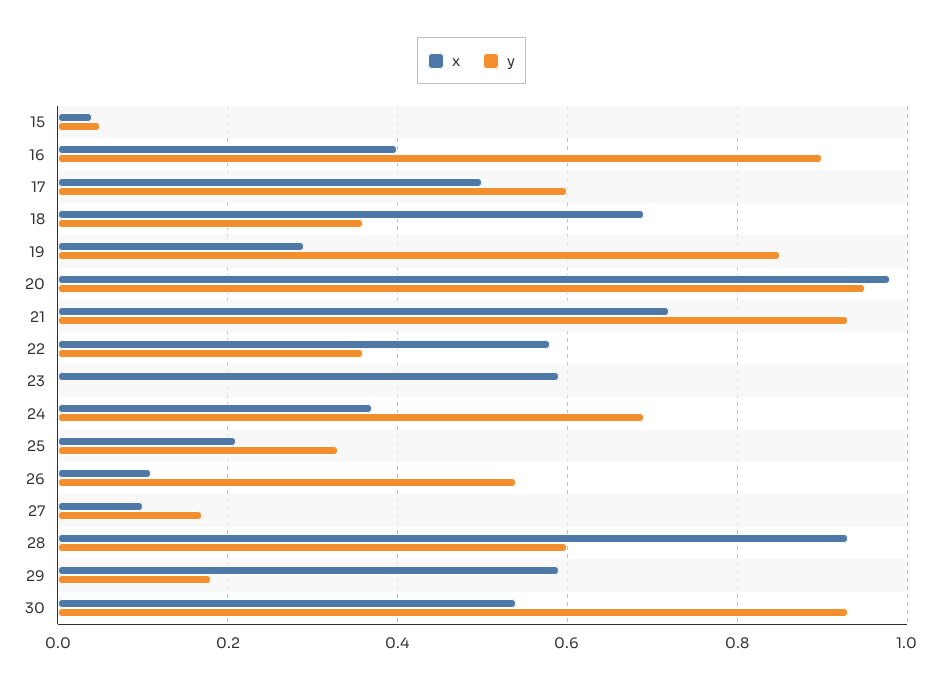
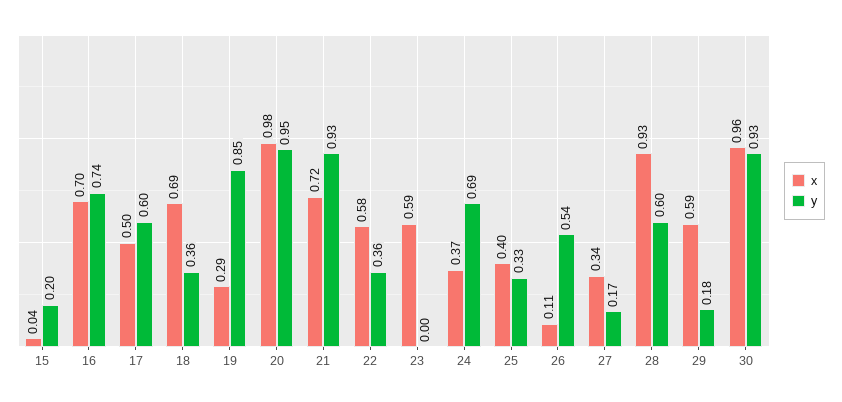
y, 15: 0.05 -> 0.2
x, 16: 0.4 -> 0.7
y, 16: 0.9 -> 0.74
x, 25: 0.2 -> 0.4
x, 27: 0.1 -> 0.34
x, 30: 0.55 -> 0.96

